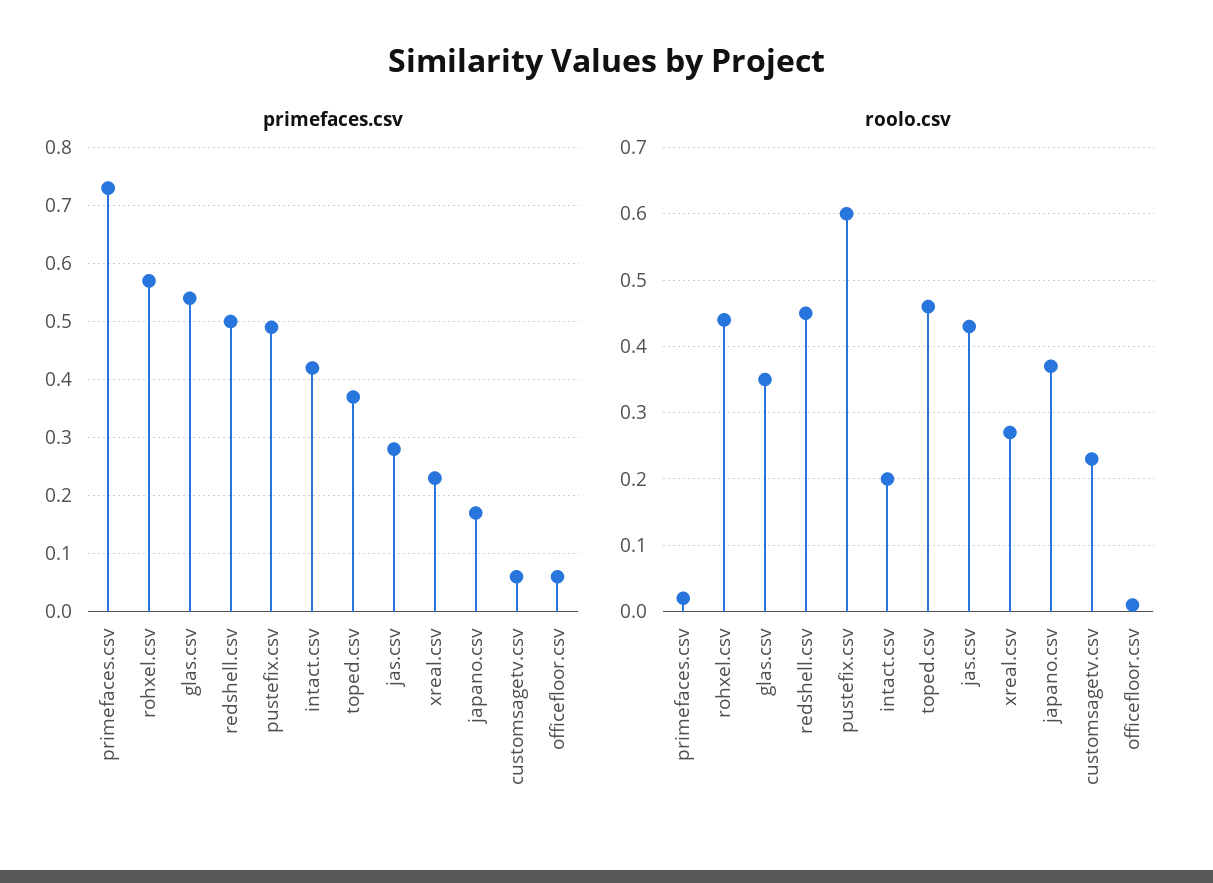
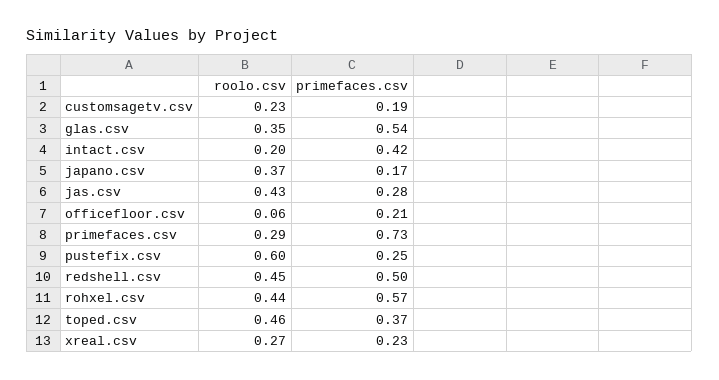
primefaces.csv, pustefix.csv: 0.5 -> 0.25
primefaces.csv, customsagetv.csv: 0.05 -> 0.19
primefaces.csv, officefloor.csv: 0.05 -> 0.21
roolo.csv, primefaces.csv: 0.02 -> 0.29
roolo.csv, officefloor.csv: 0.01 -> 0.06

